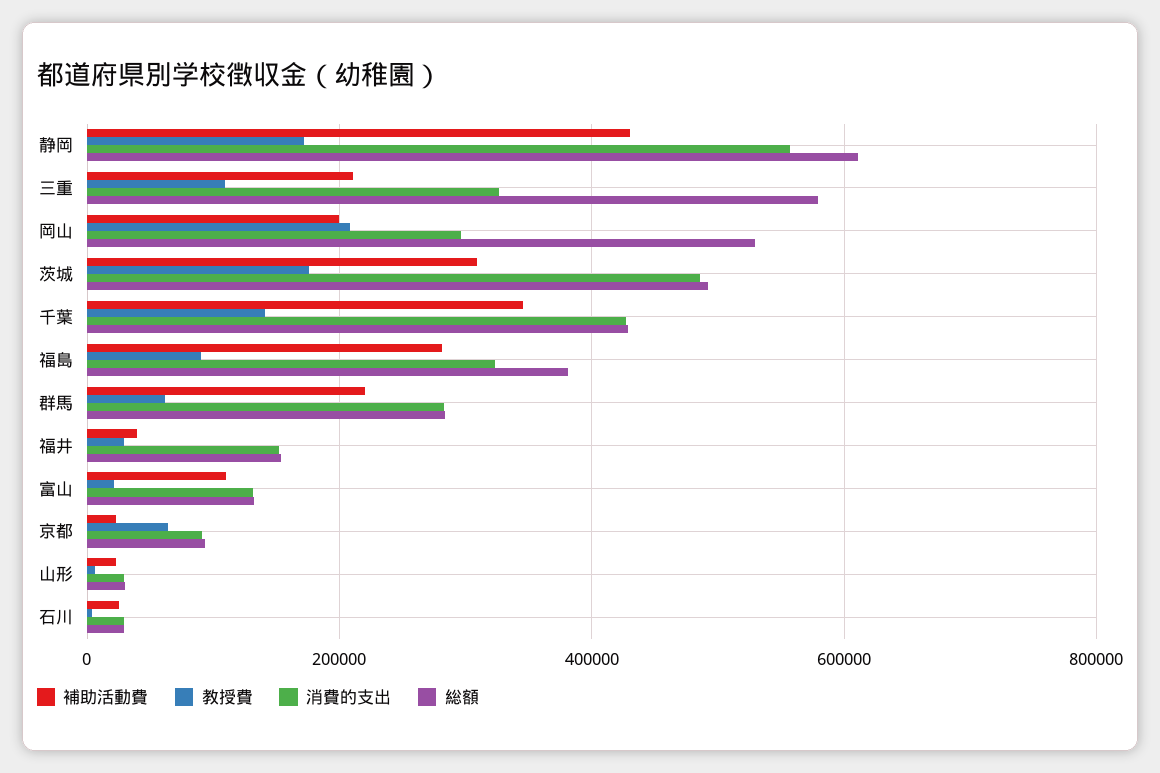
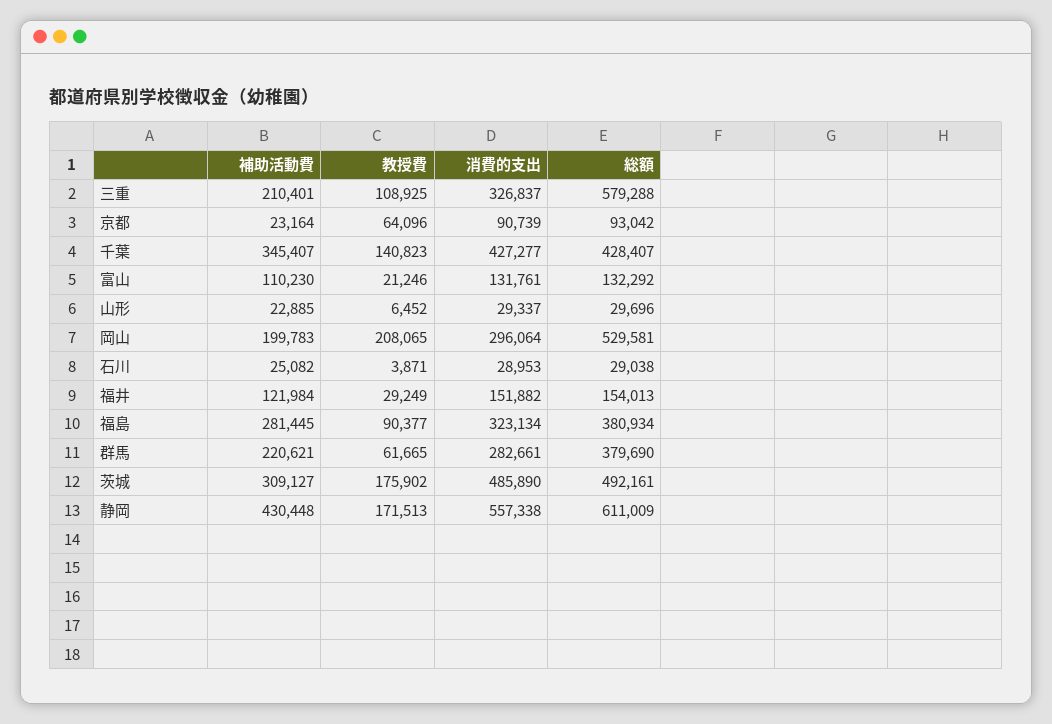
総額, 群馬: 280000 -> 379690
補助活動費, 福井: 40000 -> 121984

